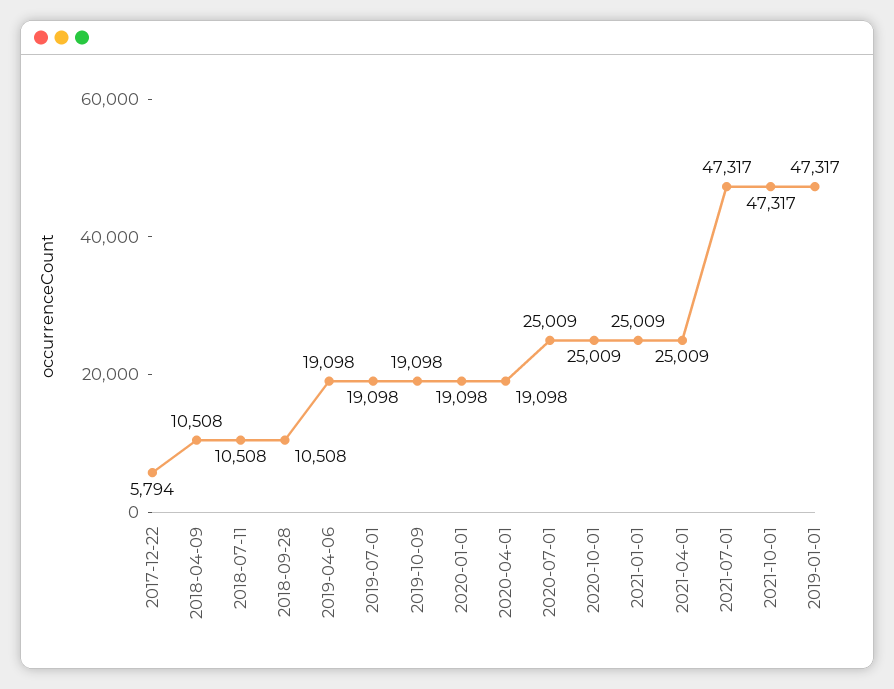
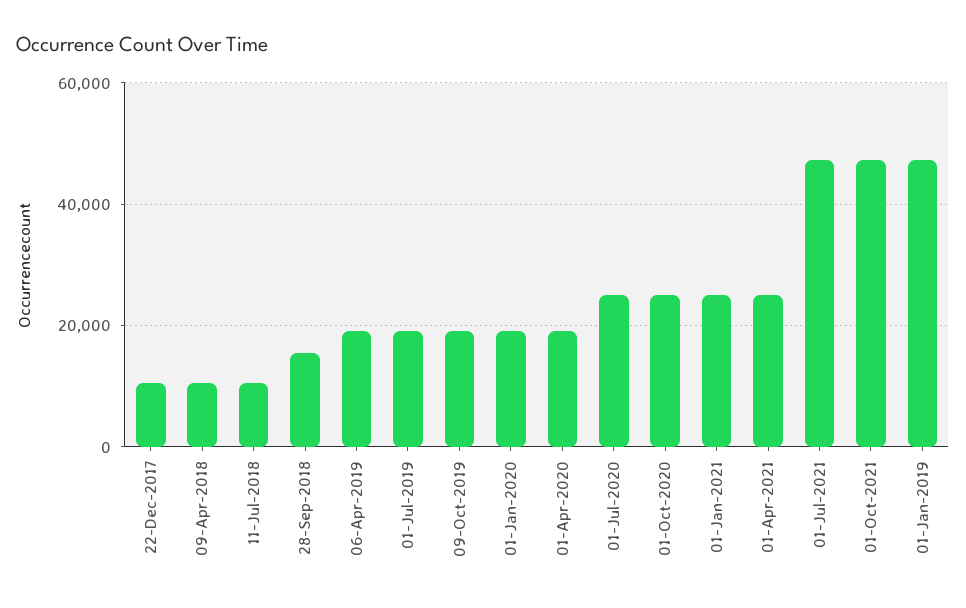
2017-12-22: 5794 -> 10000
2018-09-28: 10508 -> 16000

